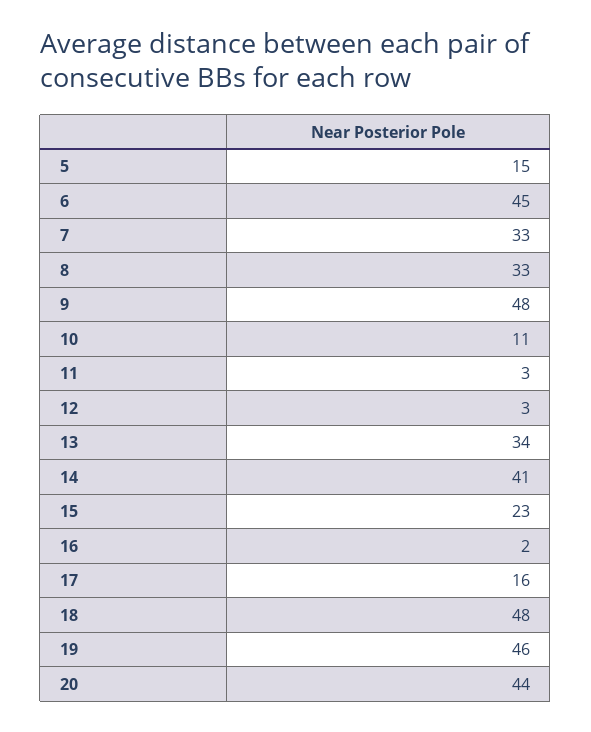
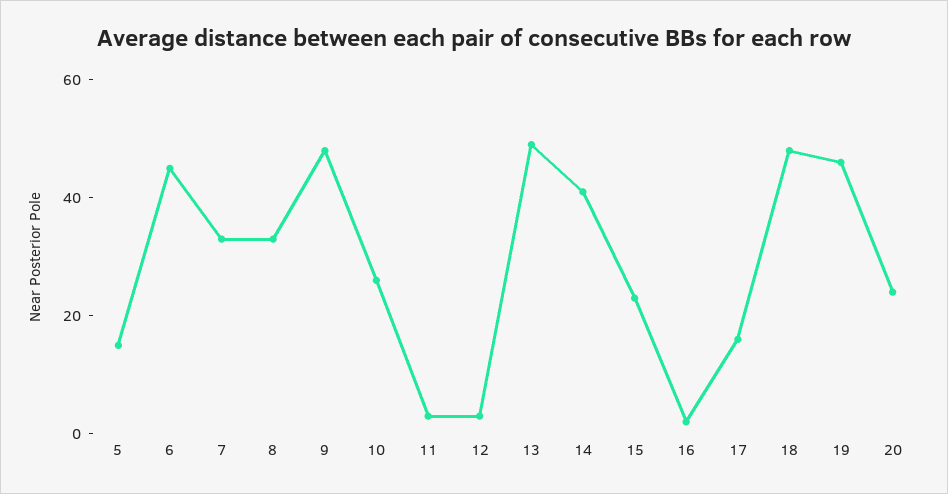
10: 11 -> 25
13: 34 -> 50
20: 44 -> 25

